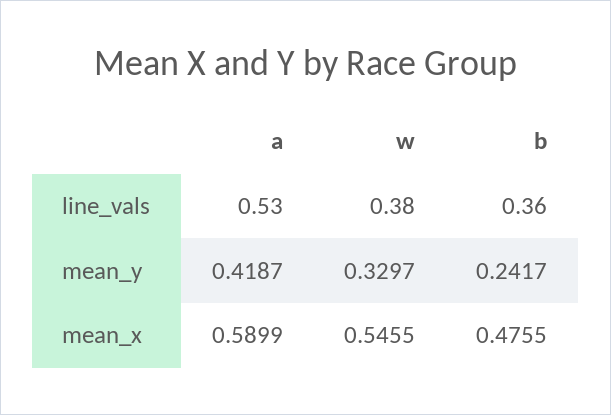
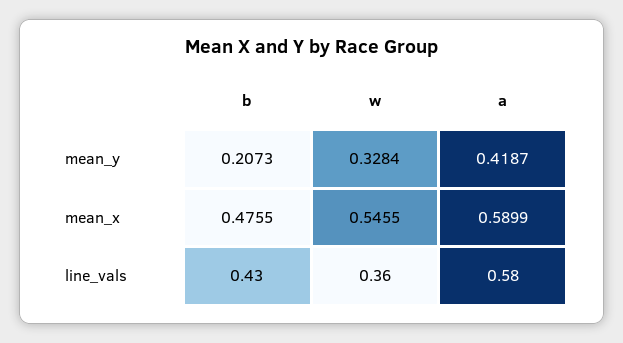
a, line_vals: 0.53 -> 0.58
w, line_vals: 0.38 -> 0.36
b, line_vals: 0.36 -> 0.43
w, mean_y: 0.3297 -> 0.3284
b, mean_y: 0.2417 -> 0.2073

